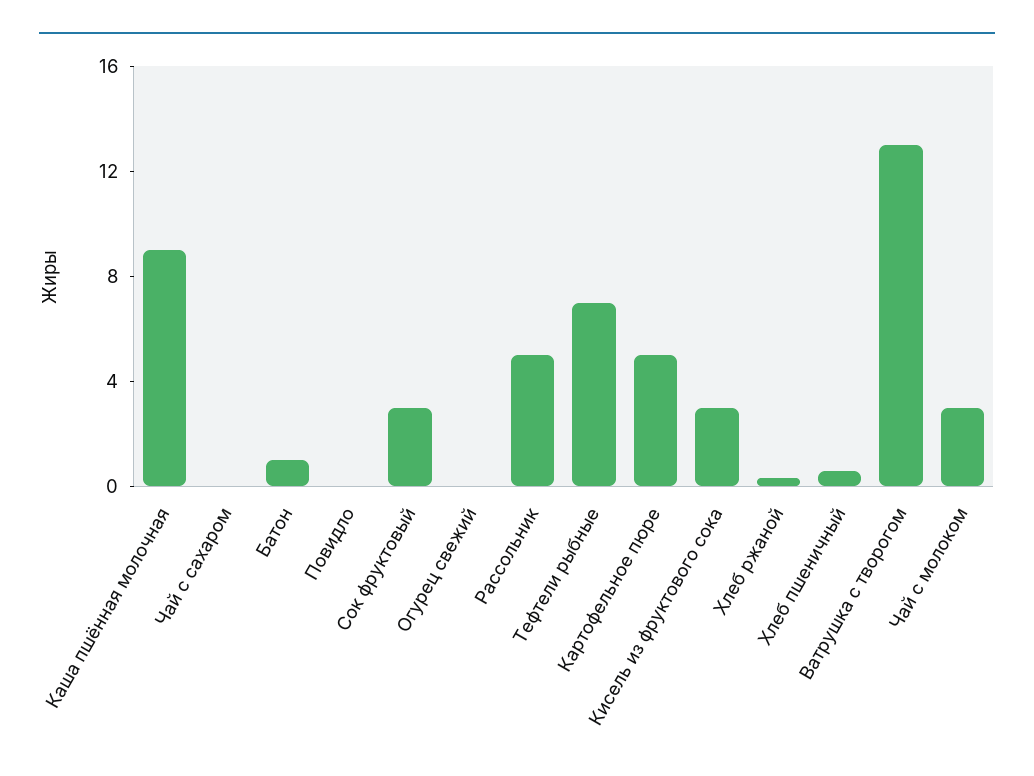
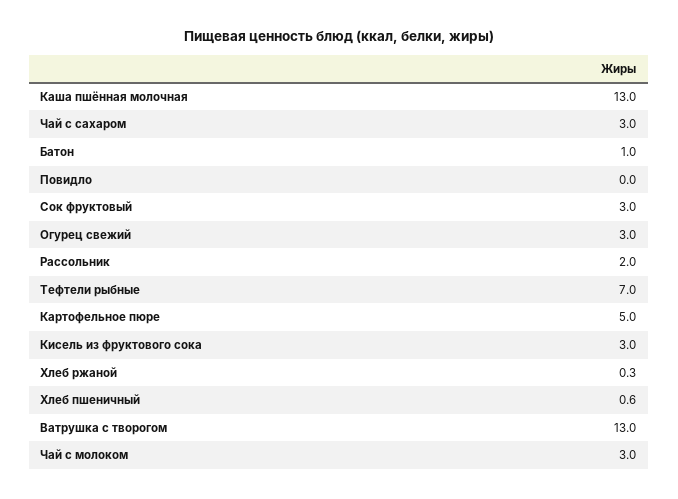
Каша пшённая молочная: 9 -> 13
Чай с сахаром: 0 -> 3
Огурец свежий: 0 -> 3
Рассольник: 5 -> 2

